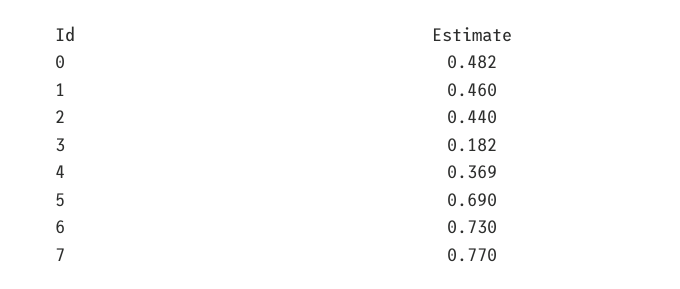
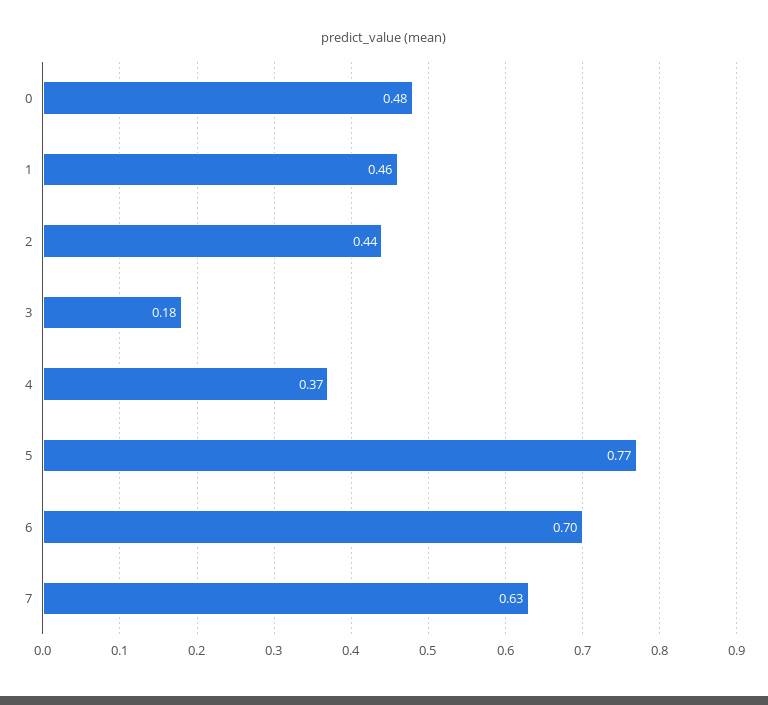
5: 0.69 -> 0.77
6: 0.73 -> 0.7
7: 0.77 -> 0.63

